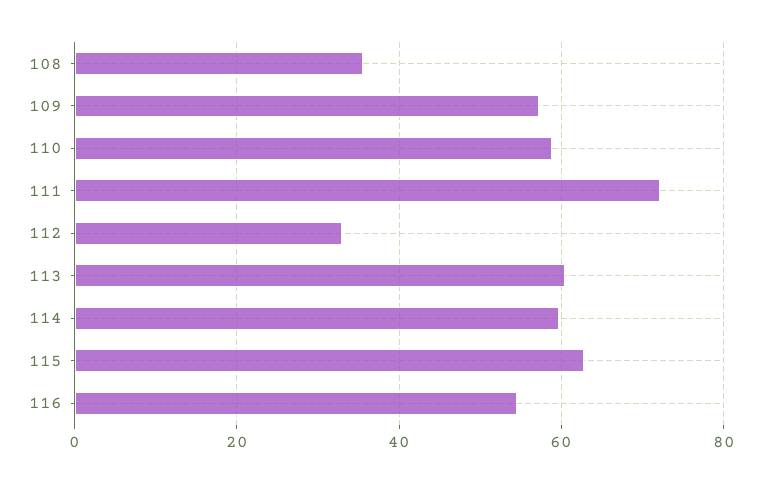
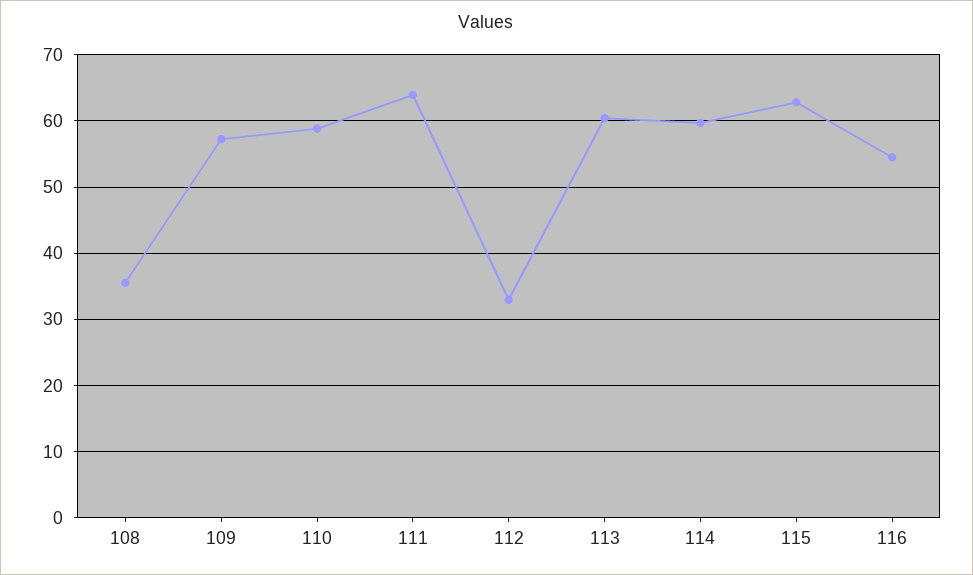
111: 72 -> 64

